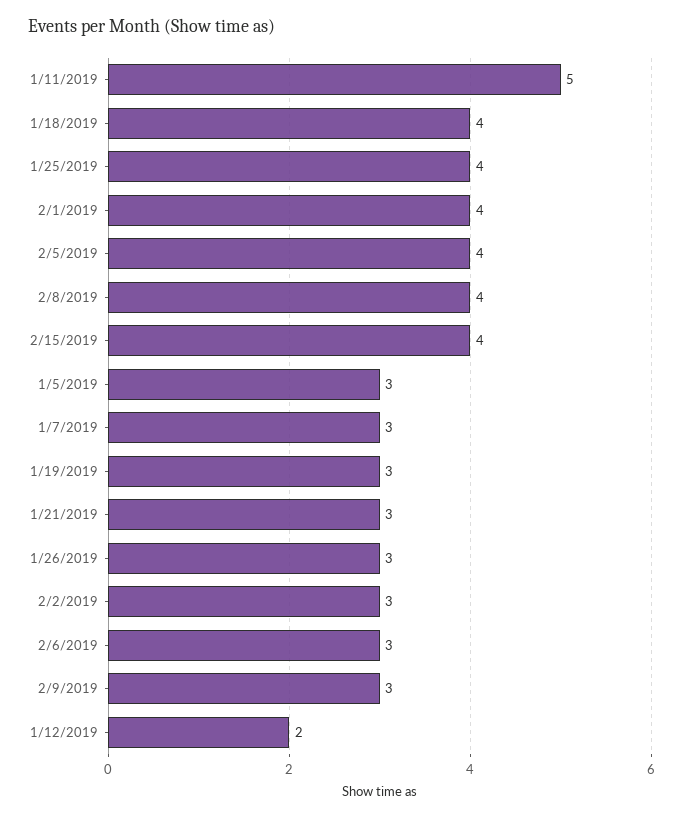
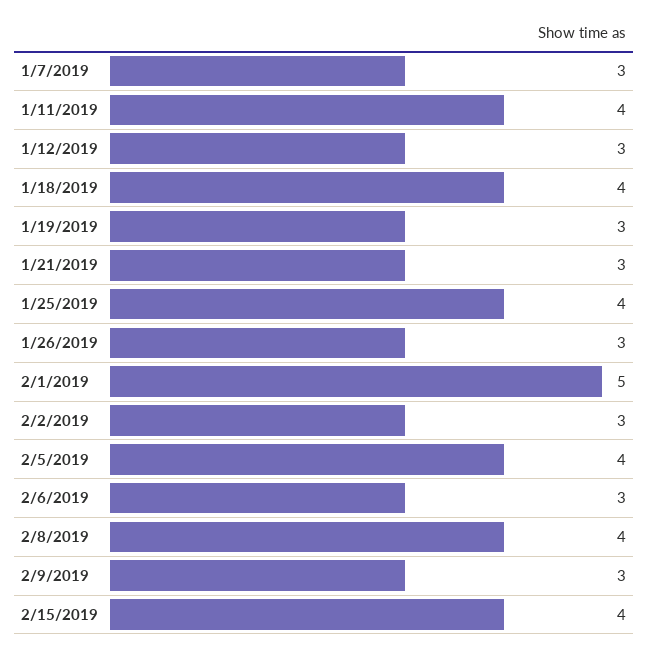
1/11/2019: 5 -> 4
2/1/2019: 4 -> 5
1/5/2019: 3 -> none
1/12/2019: 2 -> 3

